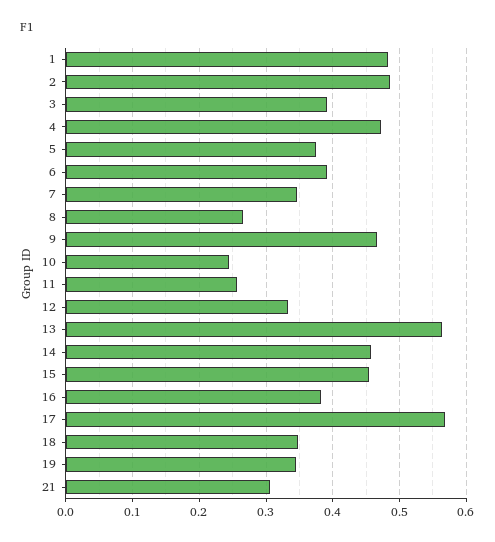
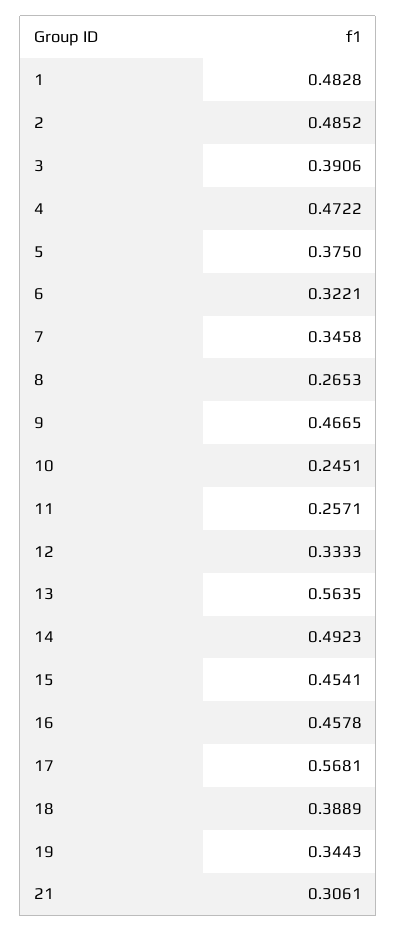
6: 0.39 -> 0.3221
14: 0.46 -> 0.4923
16: 0.38 -> 0.4578
18: 0.35 -> 0.3889

